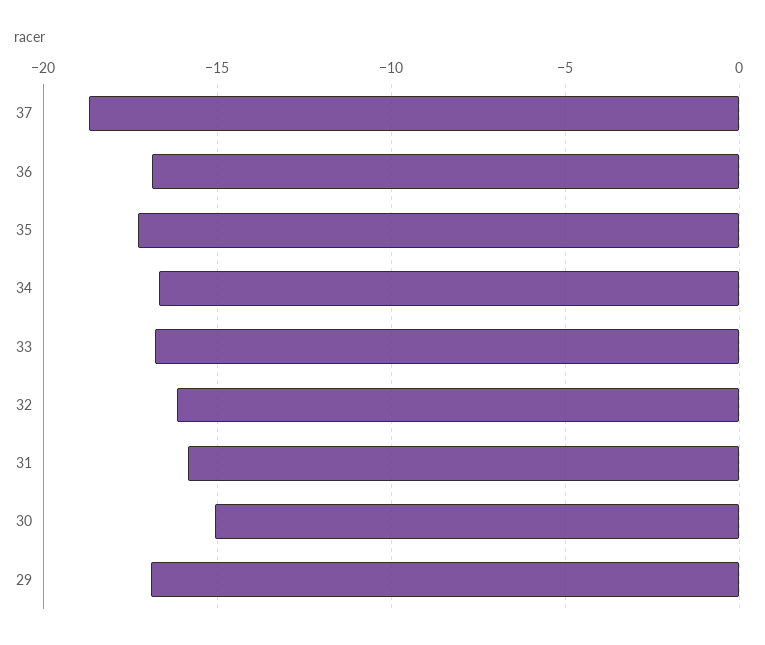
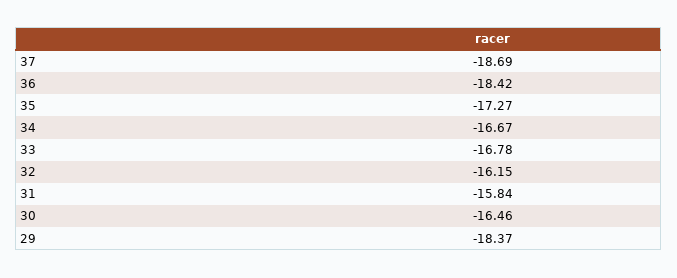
36: -17 -> -18.42
30: -15 -> -16.46
29: -17 -> -18.37

